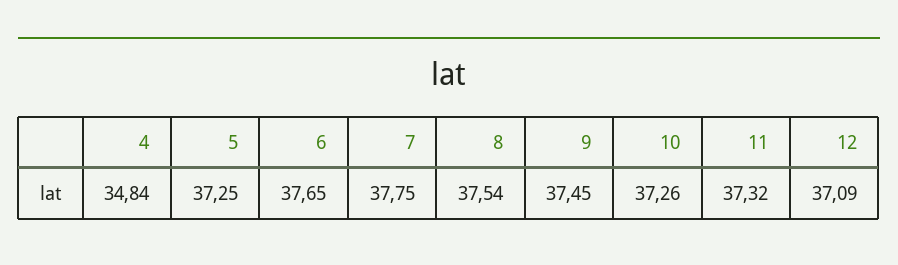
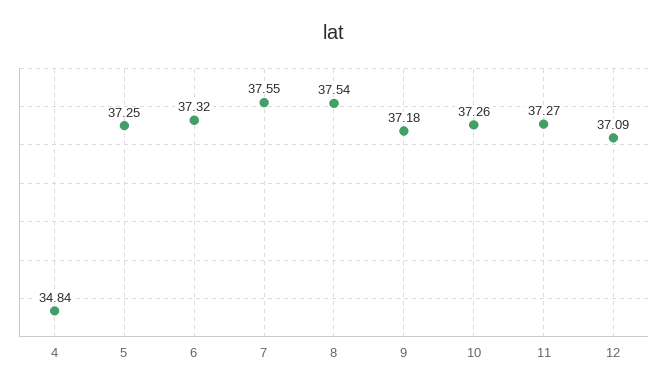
6: 37.65 -> 37.32
7: 37.75 -> 37.55
9: 37.45 -> 37.18
11: 37.32 -> 37.27

